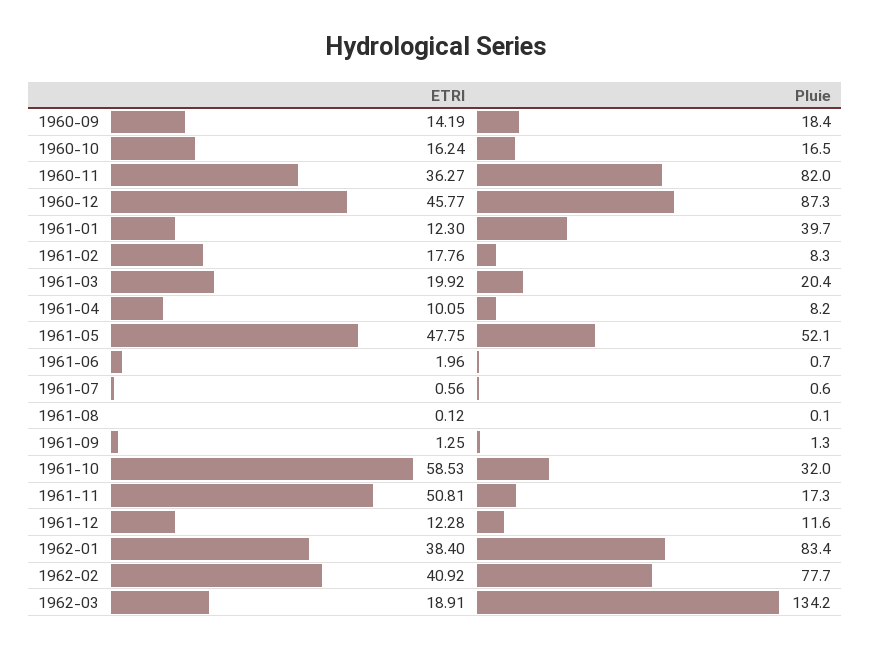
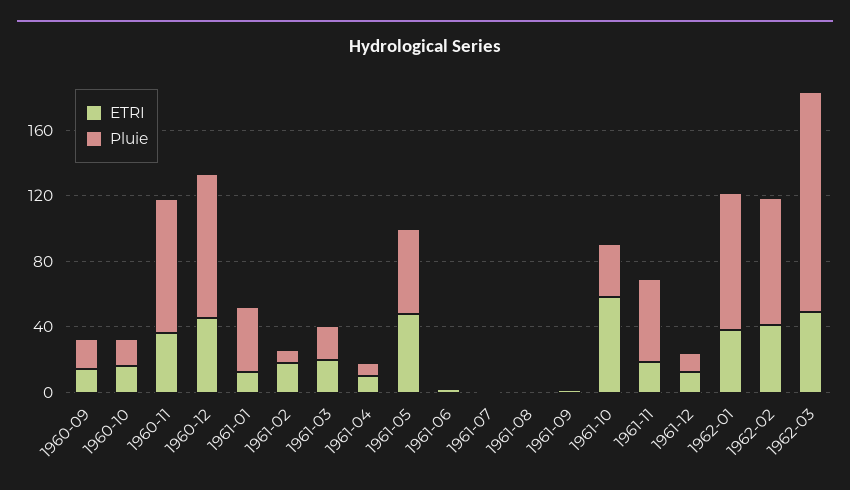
ETRI, 1961-11: 50.81 -> 20
Pluie, 1961-11: 17.3 -> 50
ETRI, 1962-03: 18.91 -> 50

